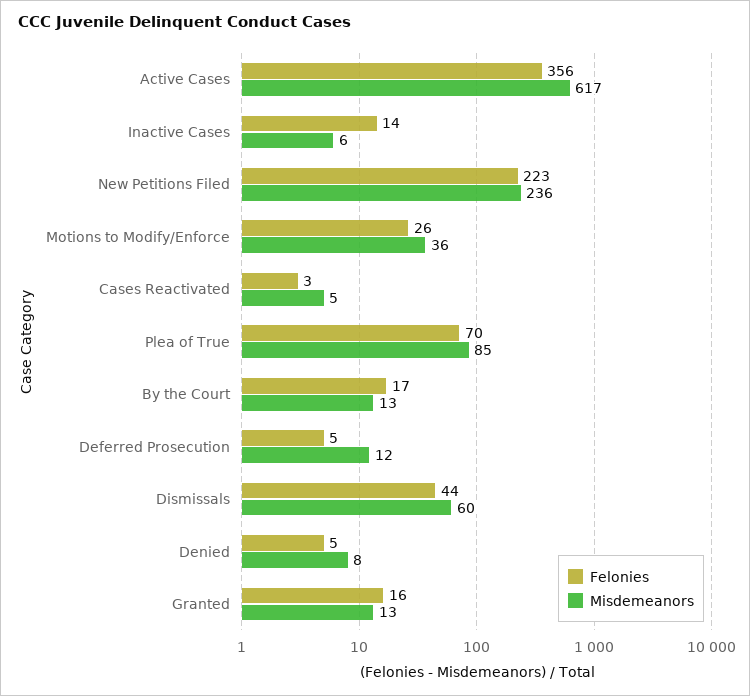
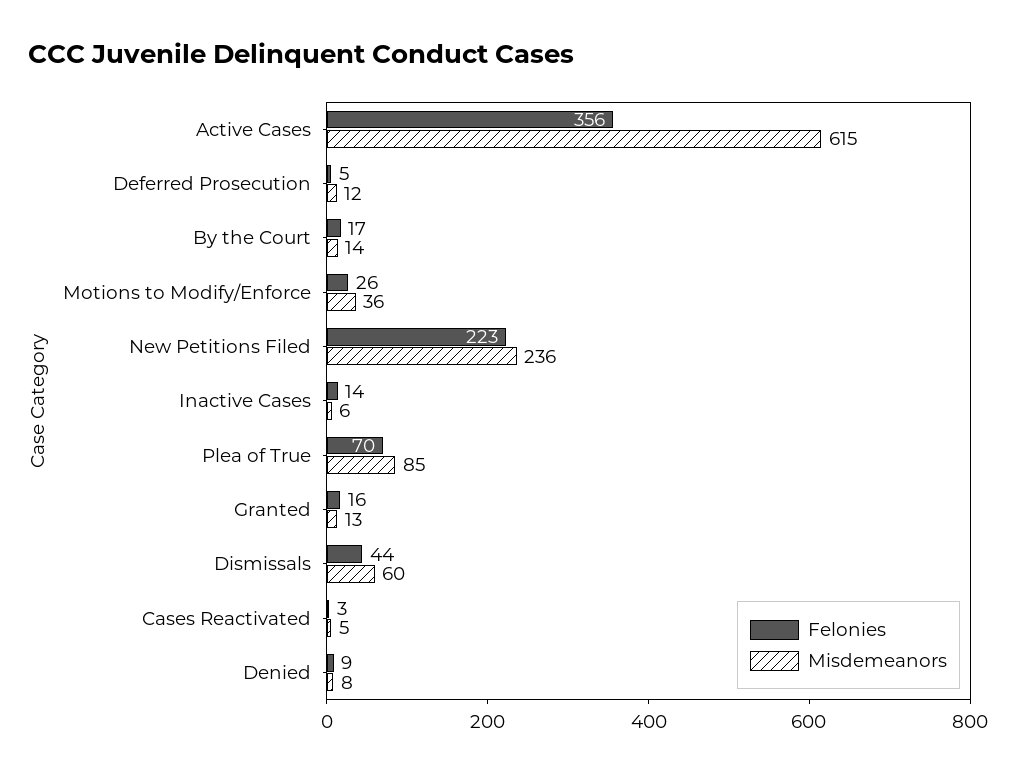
Misdemeanors, Active Cases: 617 -> 615
Misdemeanors, By the Court: 13 -> 14
Felonies, Denied: 5 -> 9

